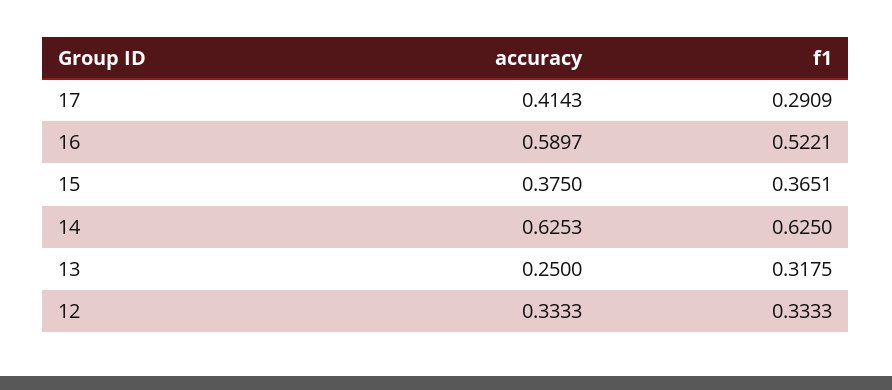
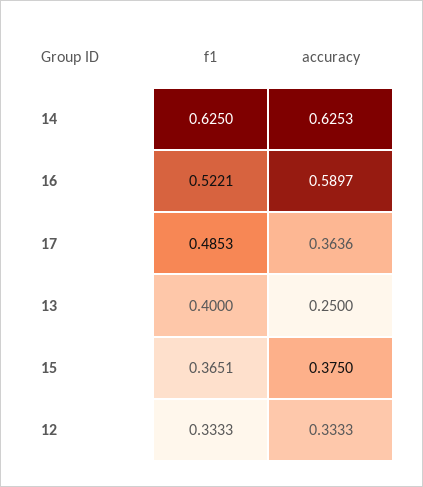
accuracy, 17: 0.4143 -> 0.3636
f1, 17: 0.2909 -> 0.4853
f1, 13: 0.3175 -> 0.4

